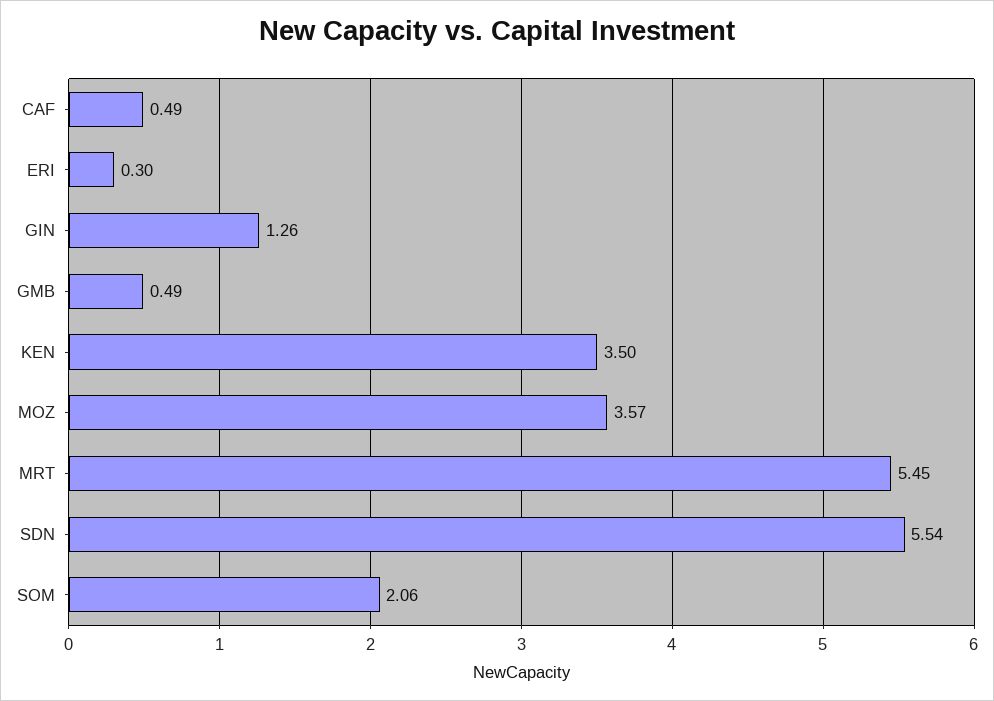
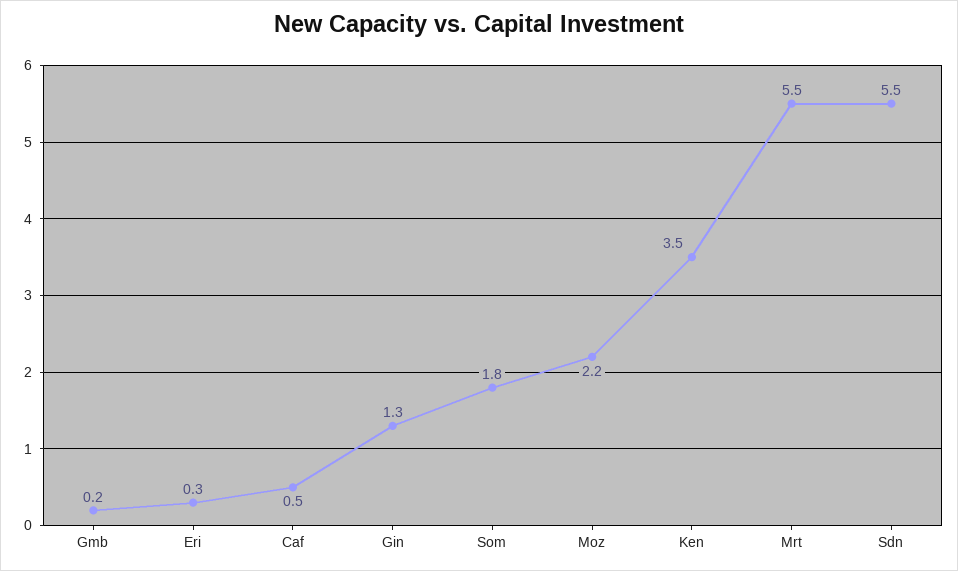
GMB: 0.49 -> 0.2
MOZ: 3.57 -> 2.2
SOM: 2.06 -> 1.8

